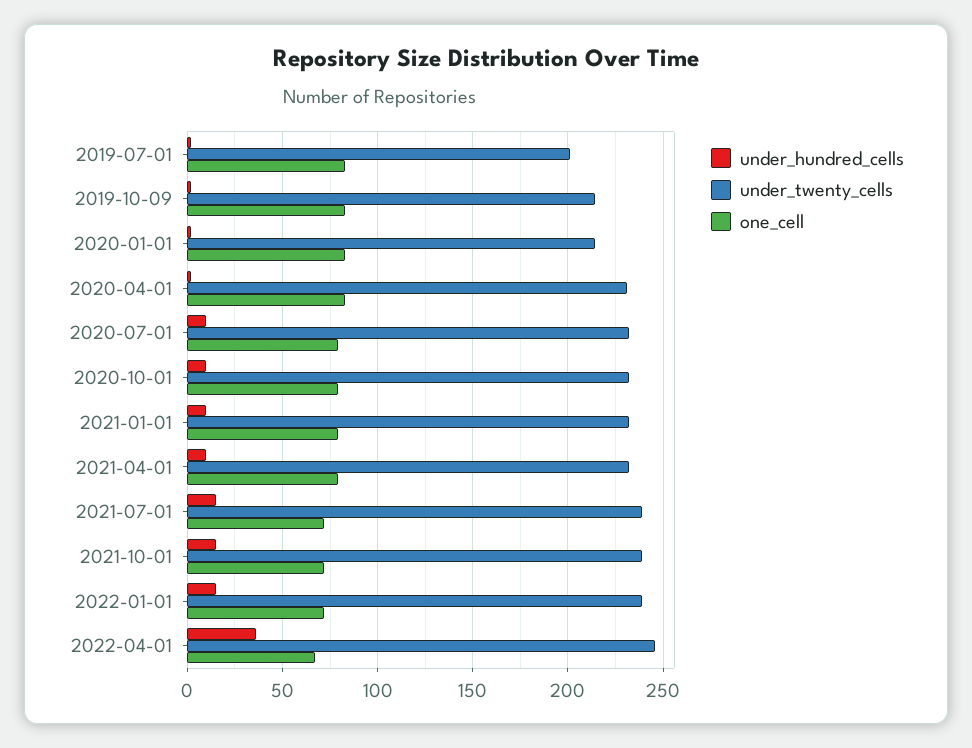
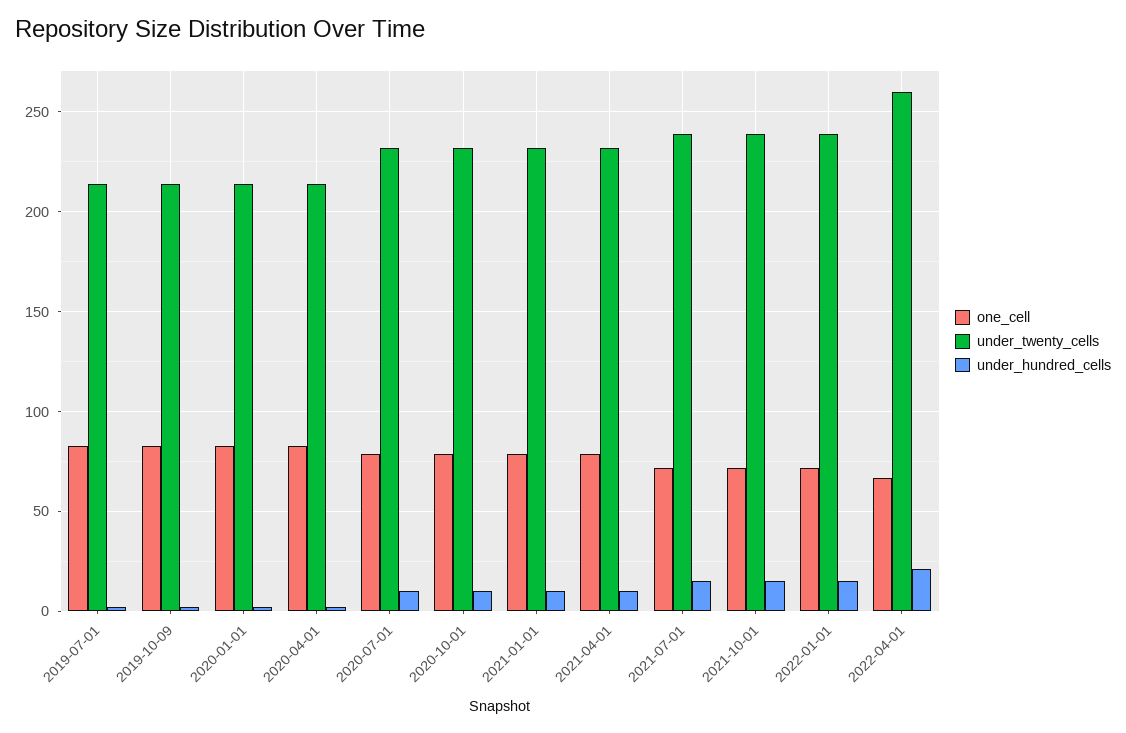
under_twenty_cells, 2019-07-01: 200 -> 215
under_twenty_cells, 2020-04-01: 230 -> 215
under_hundred_cells, 2022-04-01: 35 -> 20
under_twenty_cells, 2022-04-01: 245 -> 260

